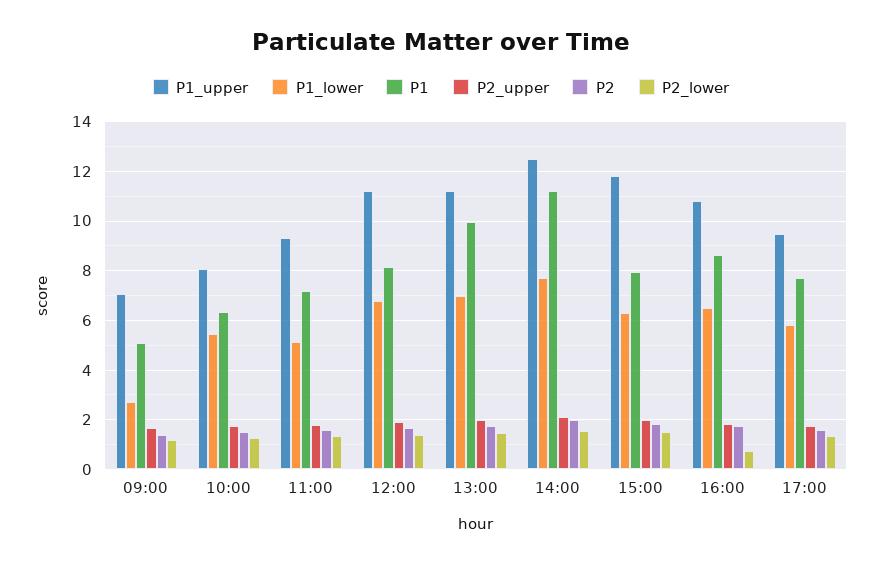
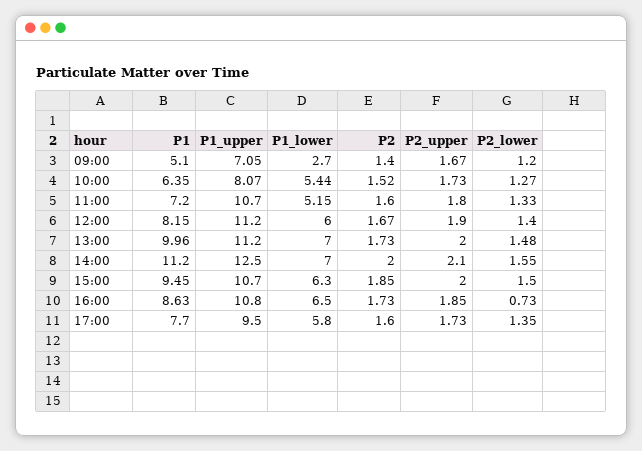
P1_upper, 11:00: 9.25 -> 10.7
P1_lower, 12:00: 6.75 -> 6
P1_lower, 14:00: 7.75 -> 7
P1_upper, 15:00: 11.75 -> 10.7
P1, 15:00: 8 -> 9.45

